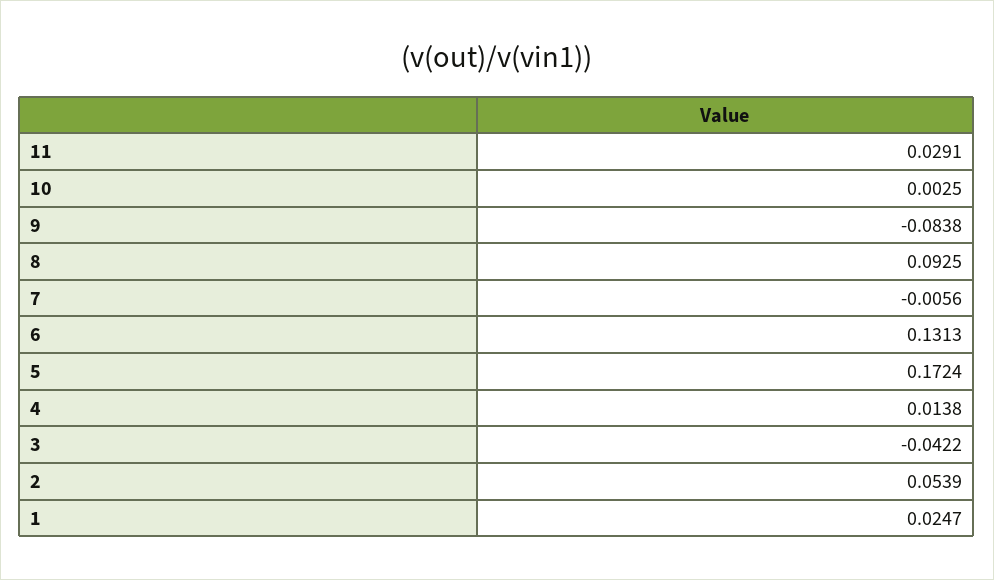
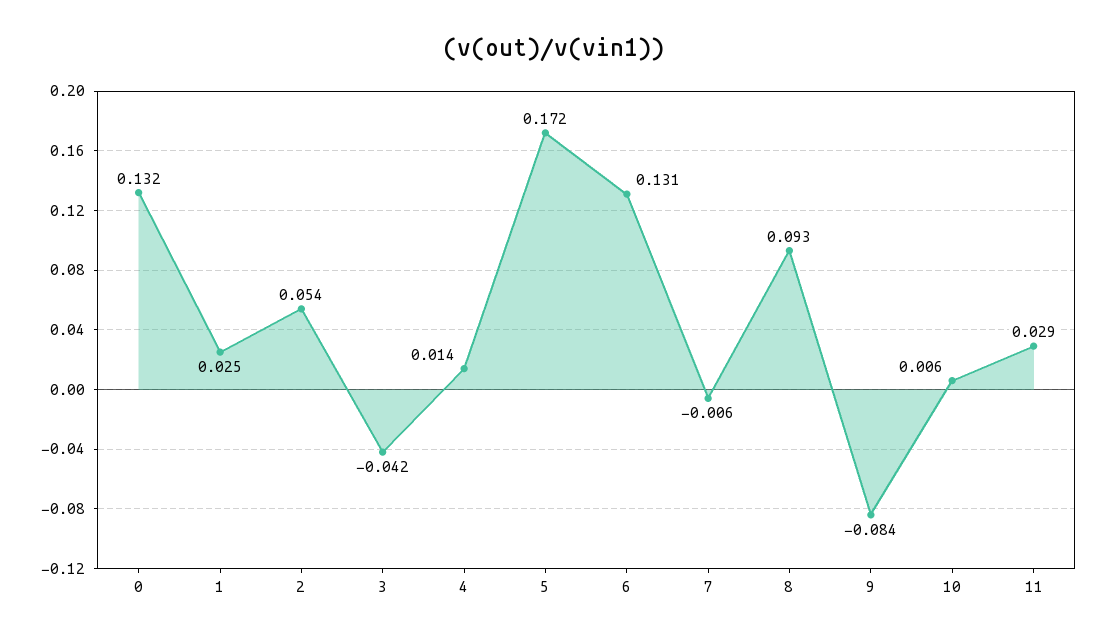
10: 0.0025 -> 0.006
0: none -> 0.132

